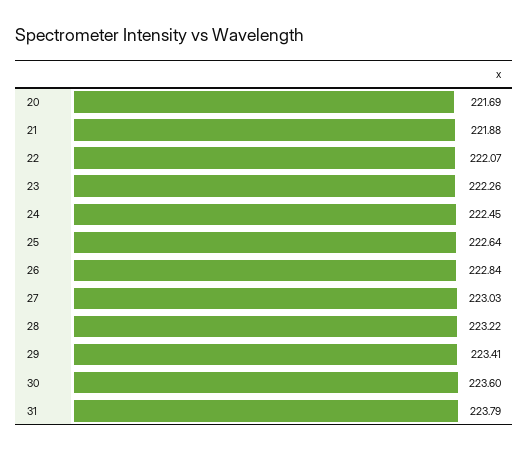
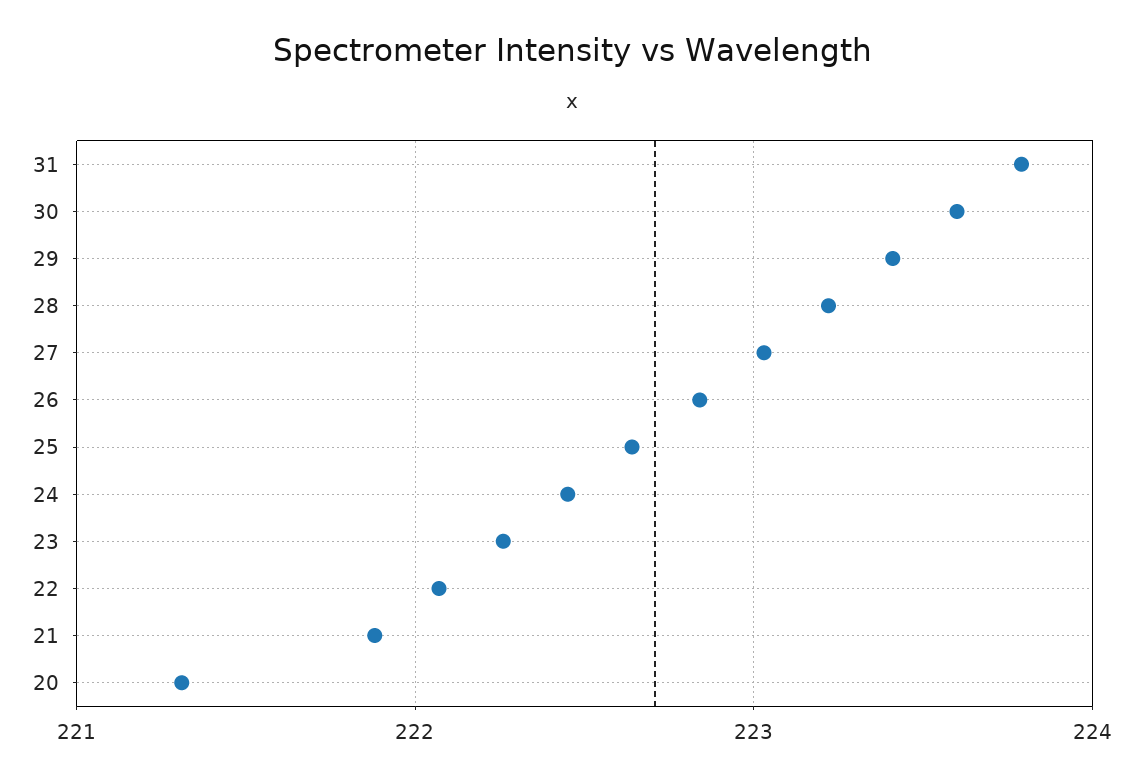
20: 221.69 -> 221.3

